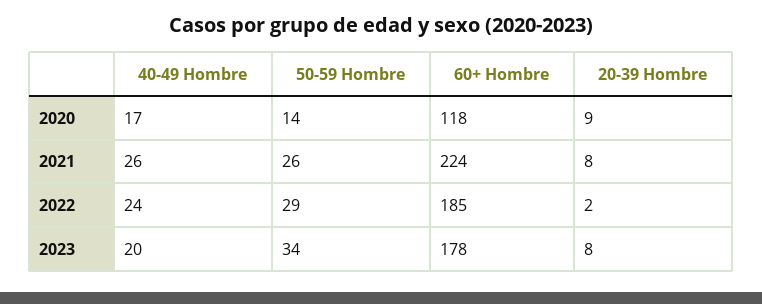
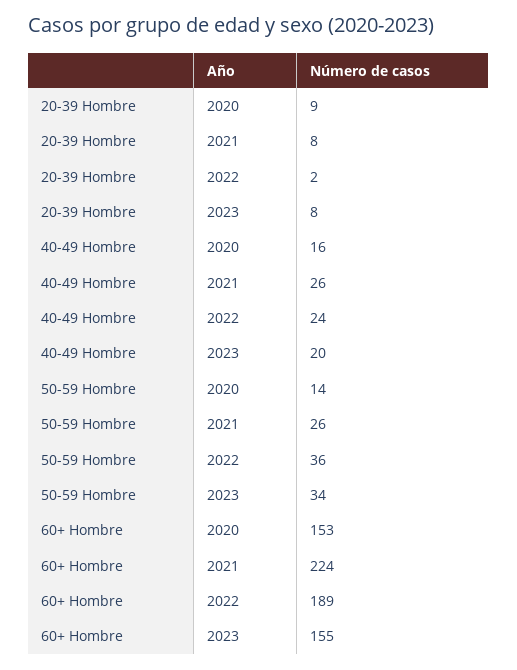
40-49 Hombre, 2020: 17 -> 16
60+ Hombre, 2020: 118 -> 153
50-59 Hombre, 2022: 29 -> 36
60+ Hombre, 2022: 185 -> 189
60+ Hombre, 2023: 178 -> 155

